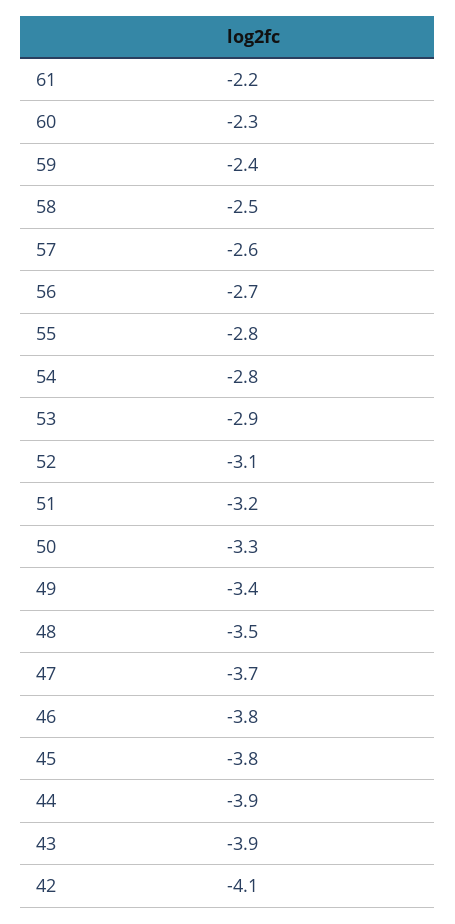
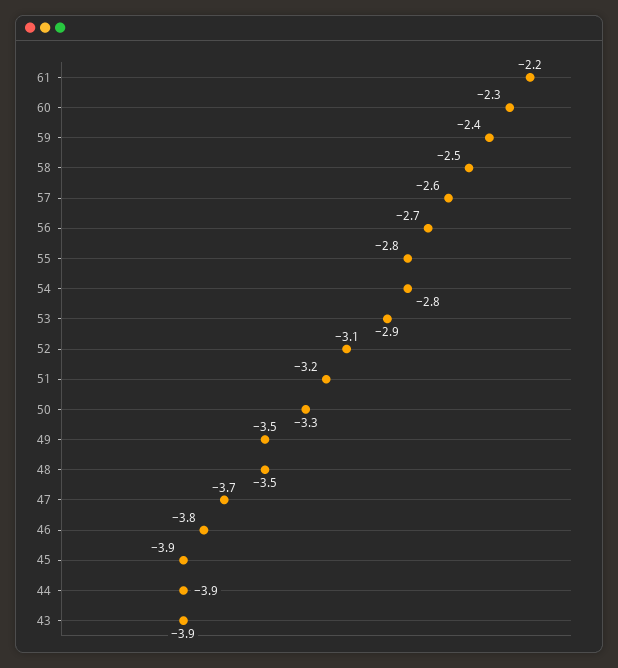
49: -3.4 -> -3.5
45: -3.8 -> -3.9
42: -4.1 -> none

